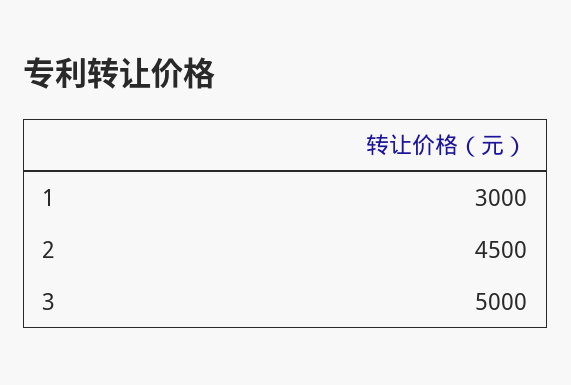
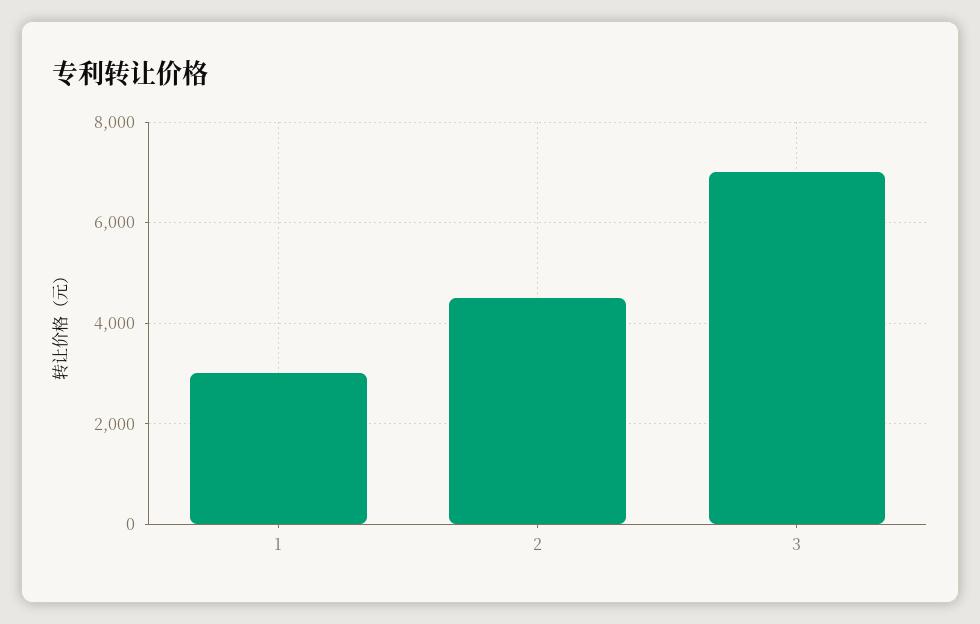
3: 5000 -> 7000

